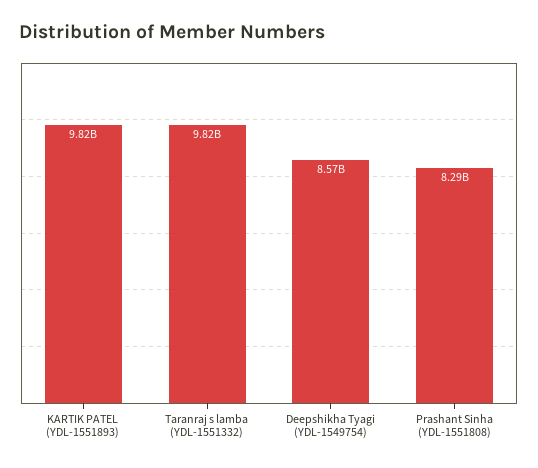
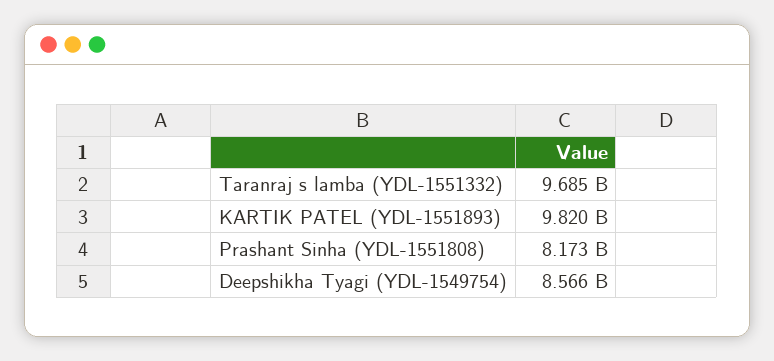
Taranraj s lamba (YDL-1551332): 9820000000 -> 9685000000
Prashant Sinha (YDL-1551808): 8290000000 -> 8173000000

